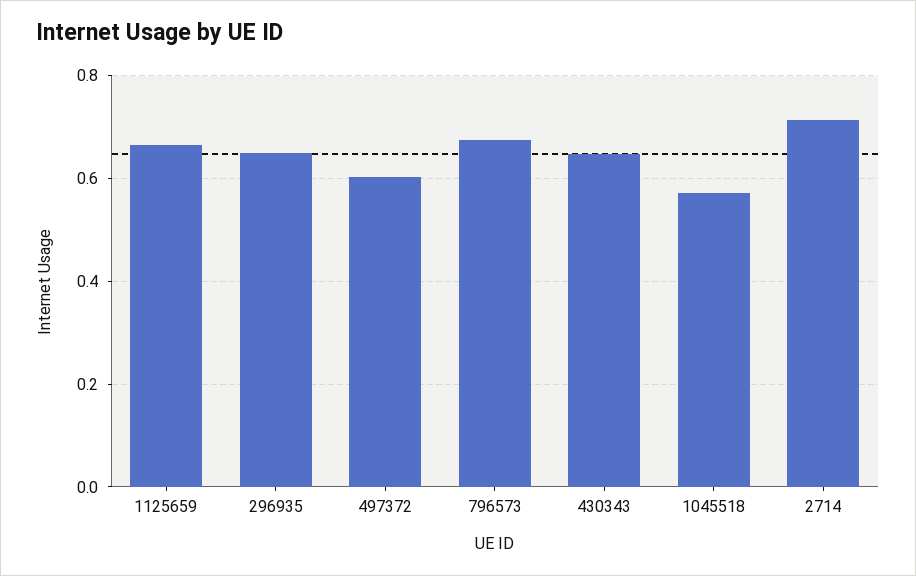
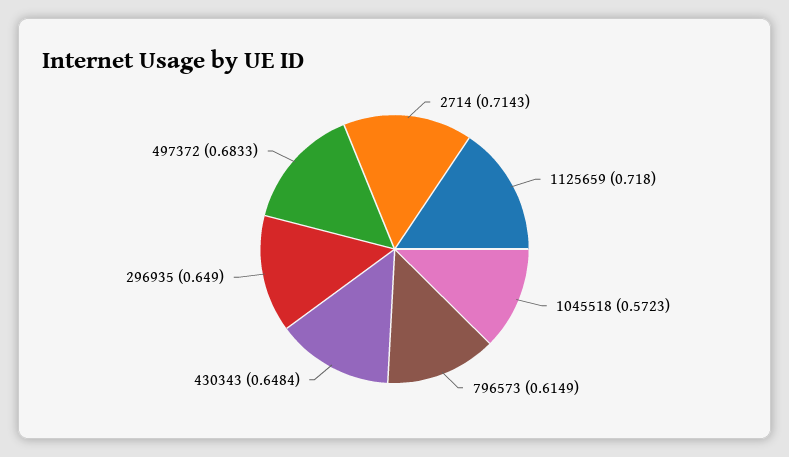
1125659: 0.66 -> 0.718
497372: 0.6 -> 0.6833
796573: 0.68 -> 0.6149

